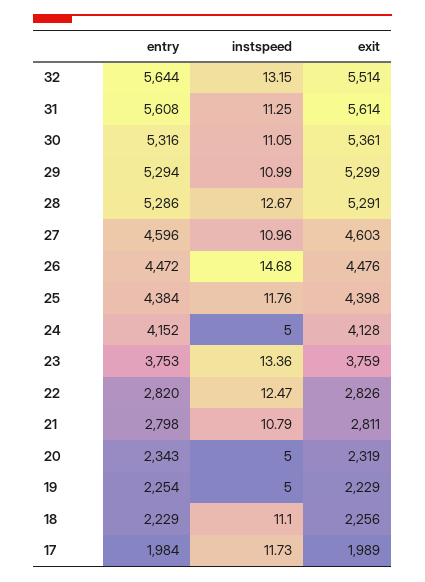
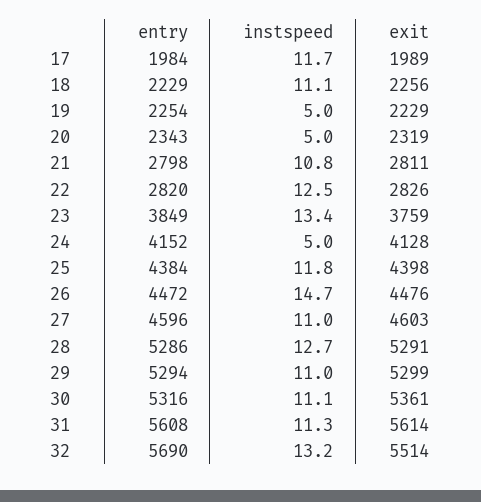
entry, 32: 5644 -> 5690
entry, 23: 3753 -> 3849

